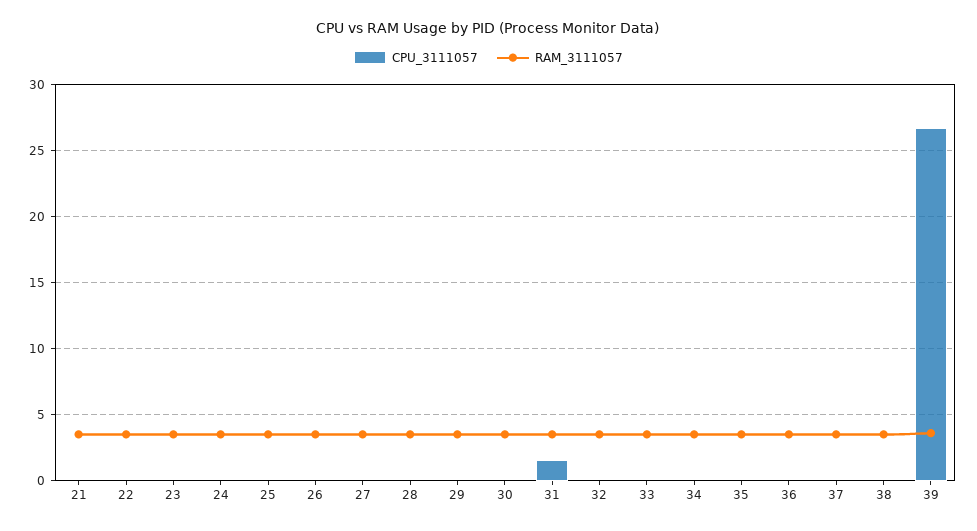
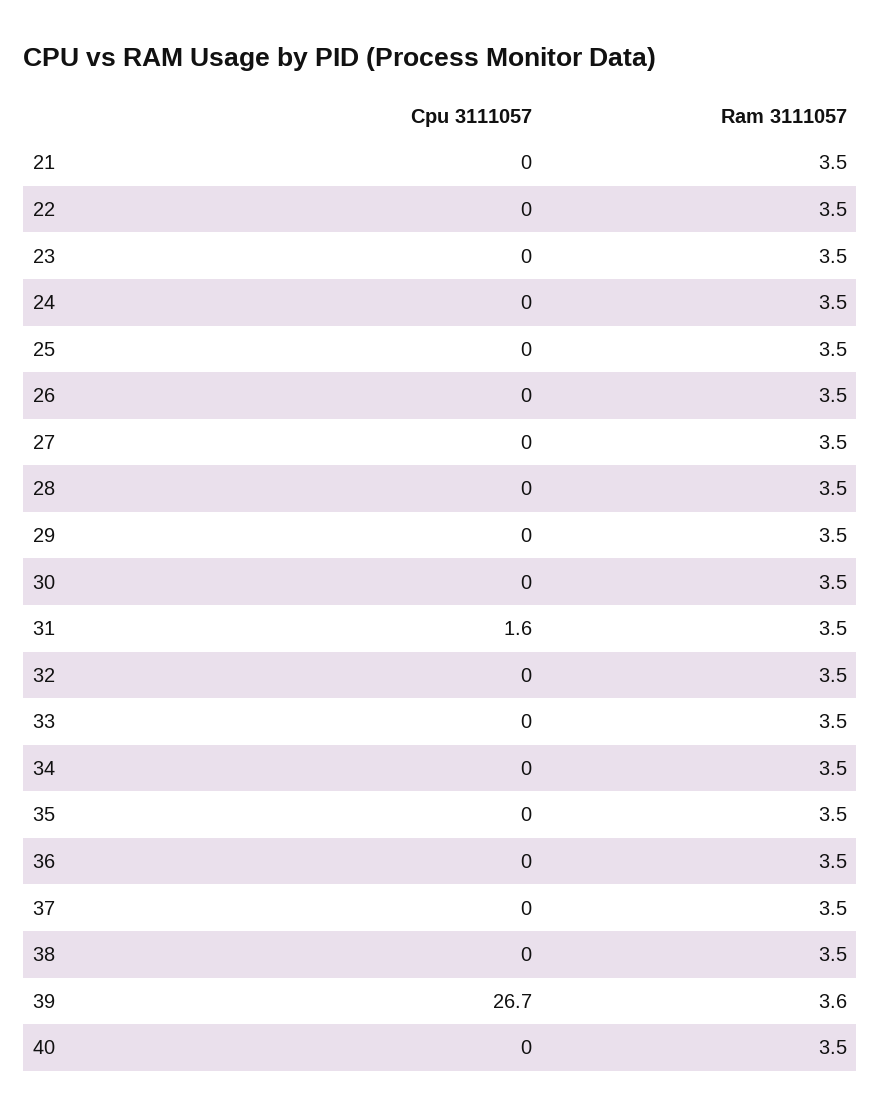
CPU_3111057, 40: none -> 0
RAM_3111057, 40: none -> 3.5

